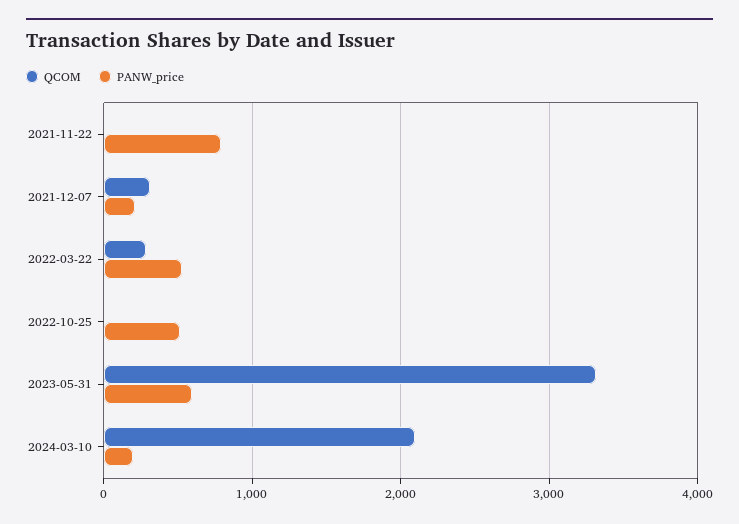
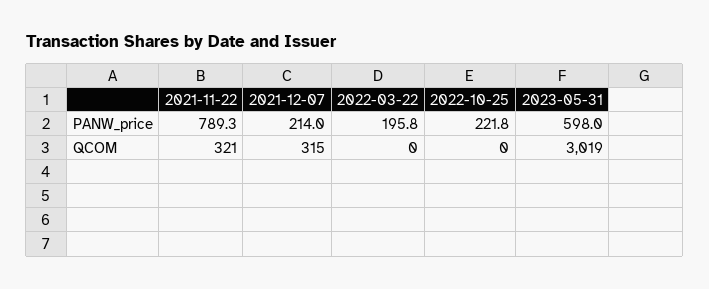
QCOM, 2021-11-22: 0 -> 321
QCOM, 2022-03-22: 300 -> 0
PANW_price, 2022-03-22: 500 -> 195.8
PANW_price, 2022-10-25: 500 -> 221.8
QCOM, 2023-05-31: 3300 -> 3019
QCOM, 2024-03-10: 2100 -> none
PANW_price, 2024-03-10: 200 -> none

